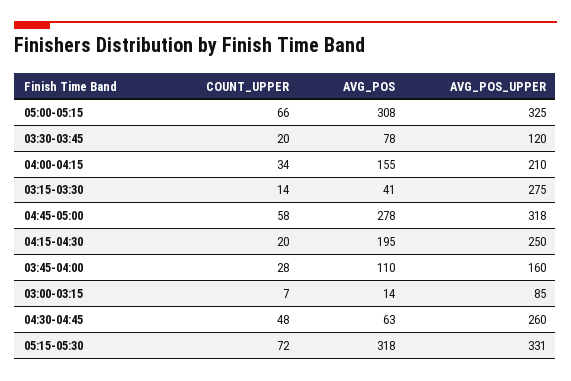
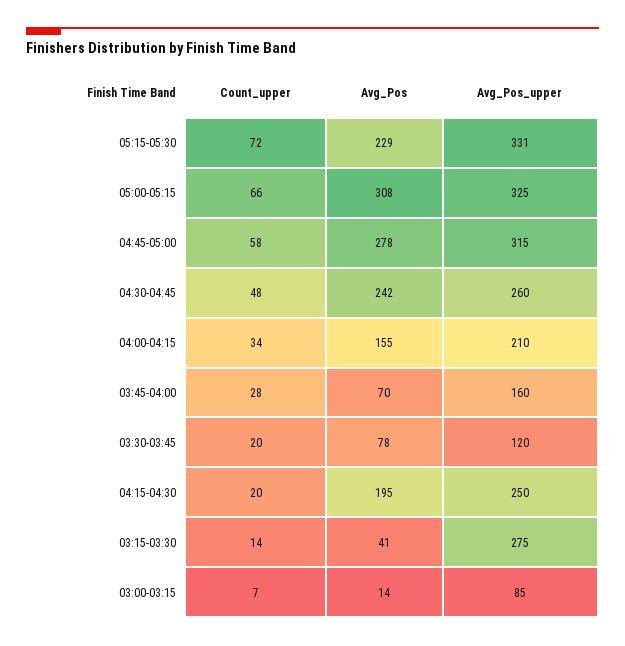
AVG_POS_UPPER, 04:45-05:00: 318 -> 315
AVG_POS, 03:45-04:00: 110 -> 70
AVG_POS, 04:30-04:45: 63 -> 242
AVG_POS, 05:15-05:30: 318 -> 229

